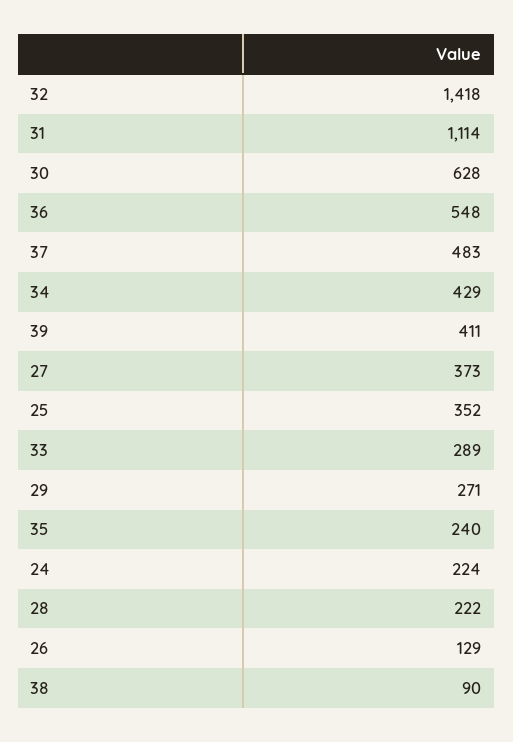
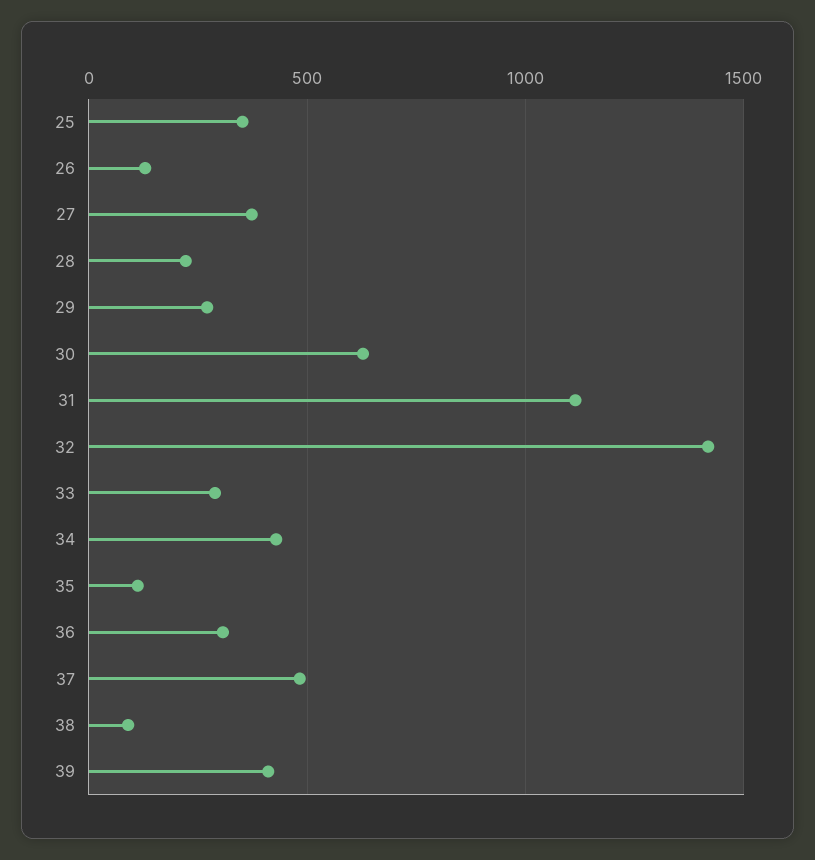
36: 548 -> 300
35: 240 -> 100
24: 224 -> none

